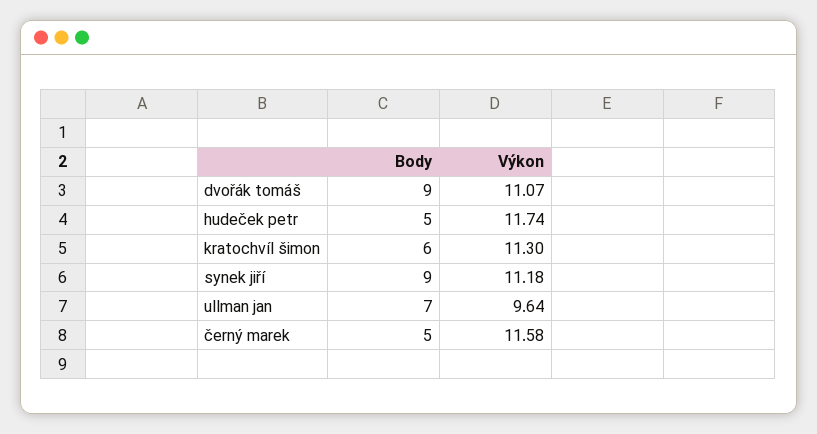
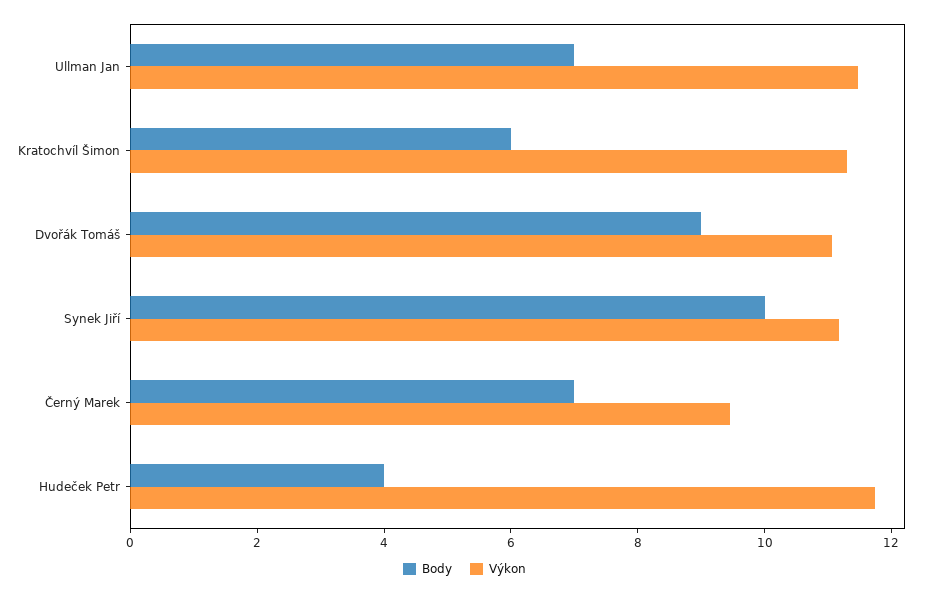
Body, hudeček petr: 5 -> 4
Body, synek jiří: 9 -> 10
Výkon, ullman jan: 9.64 -> 11.5
Body, černý marek: 5 -> 7
Výkon, černý marek: 11.58 -> 9.5

